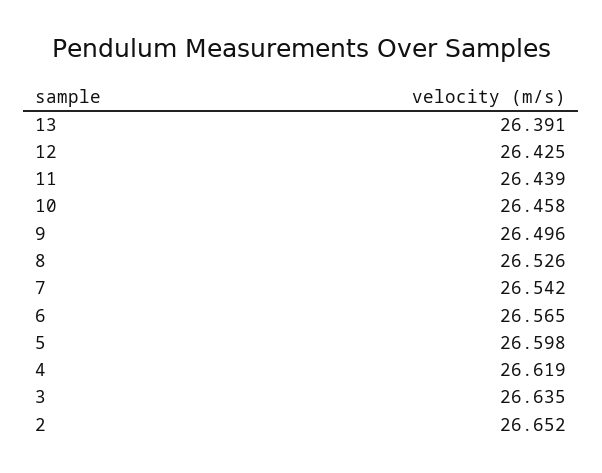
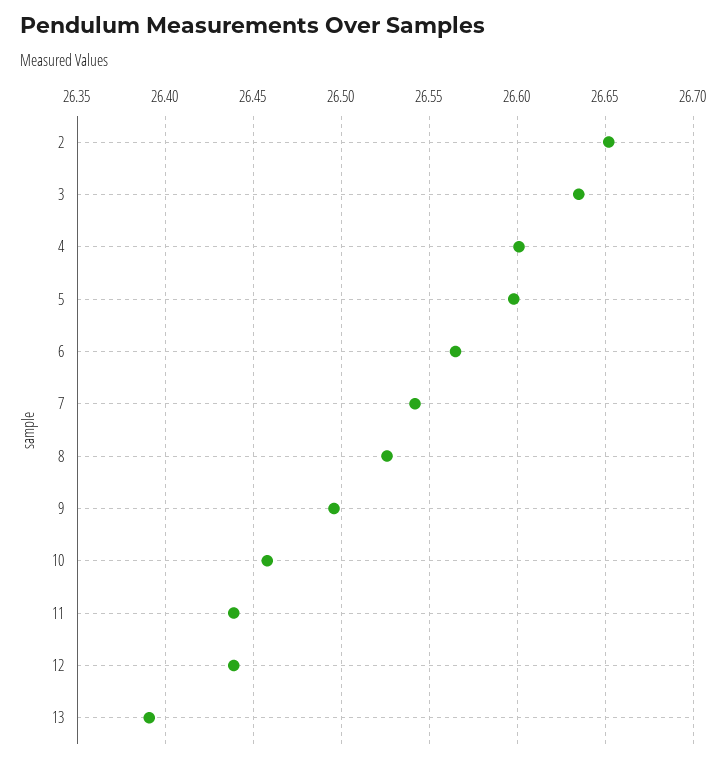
12: 26.425 -> 26.44
4: 26.619 -> 26.6

